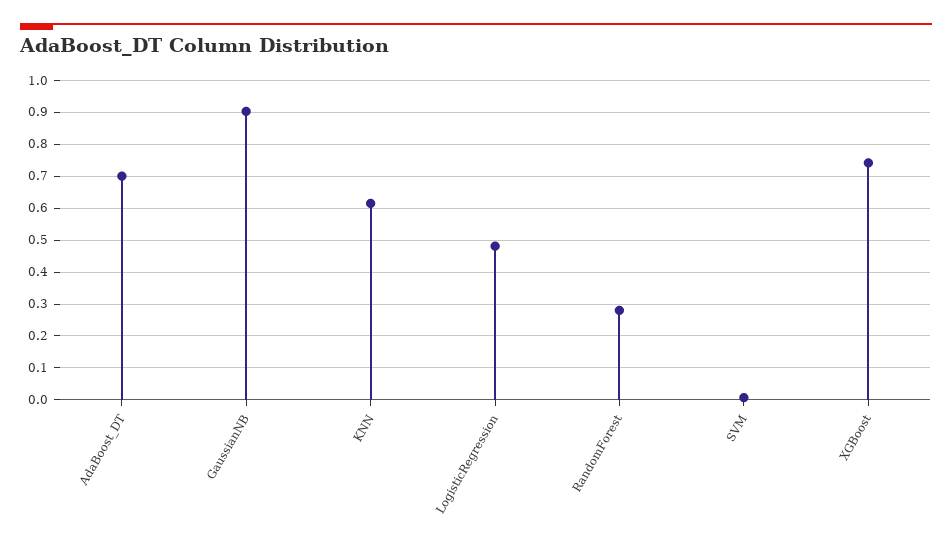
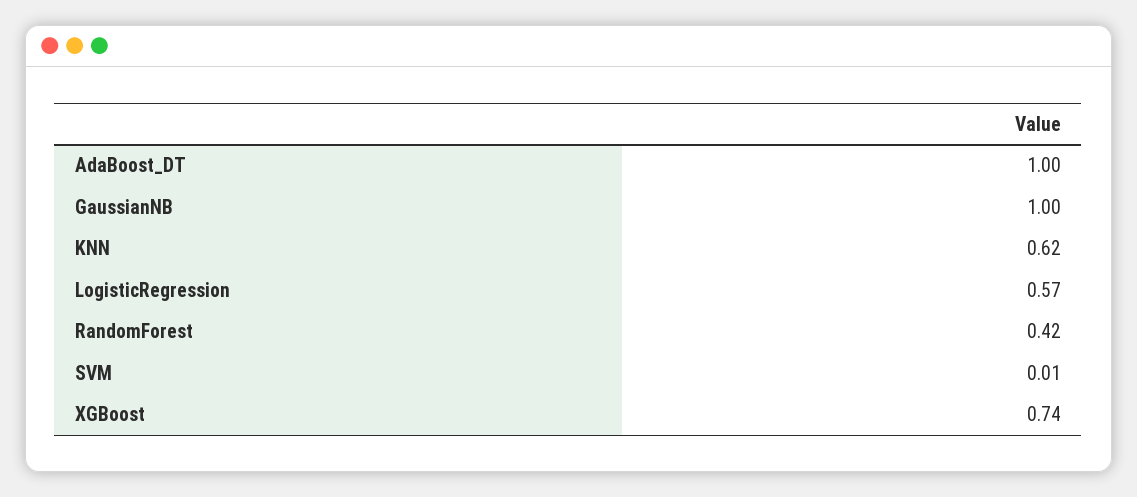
AdaBoost_DT: 0.7 -> 1
GaussianNB: 0.9 -> 1
LogisticRegression: 0.48 -> 0.57
RandomForest: 0.28 -> 0.42

